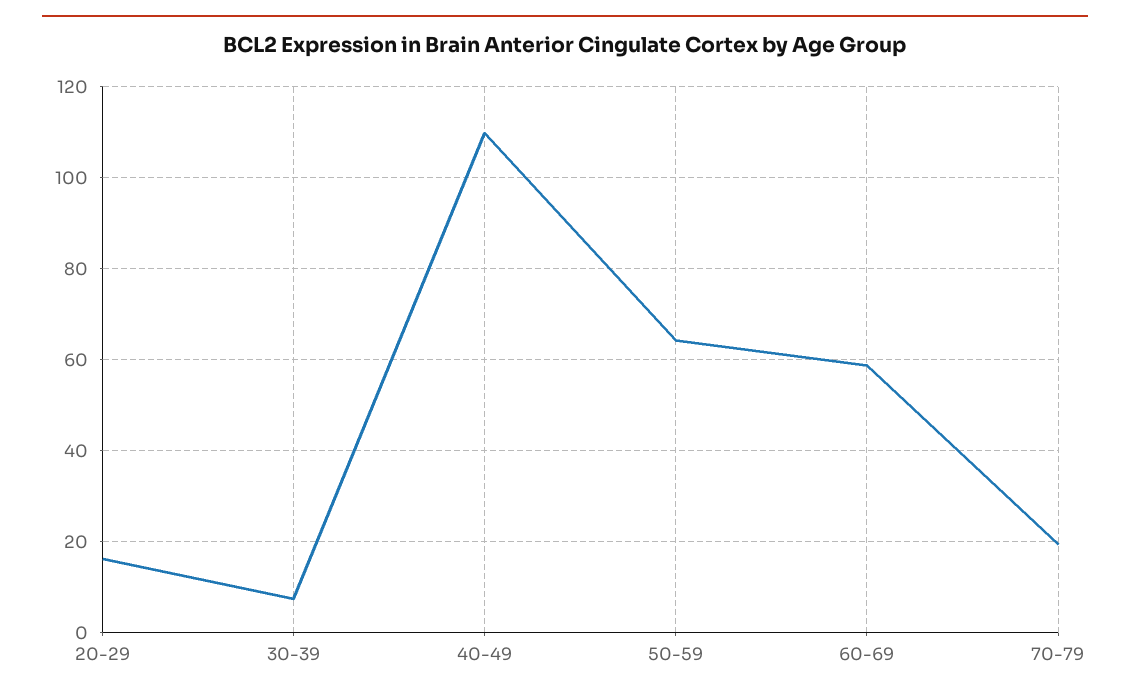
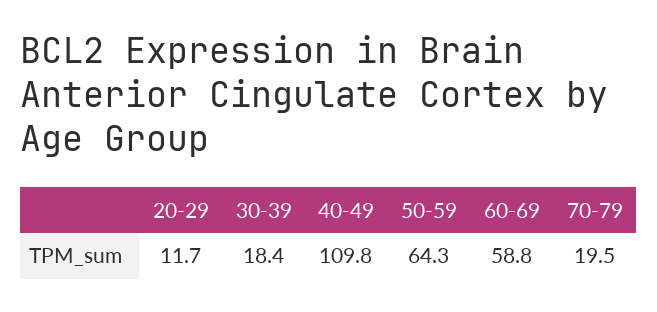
20-29: 16 -> 11.7
30-39: 8 -> 18.4

